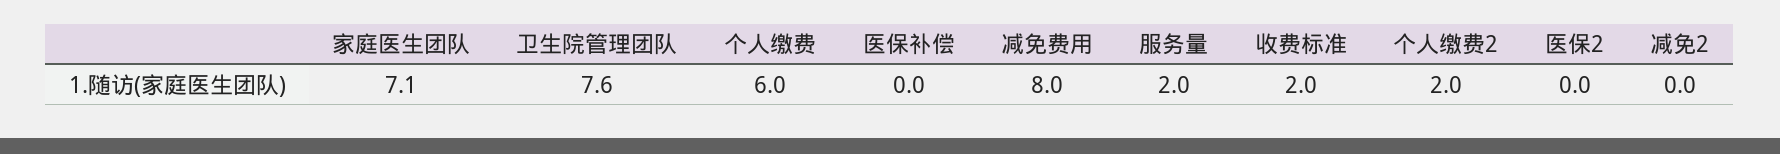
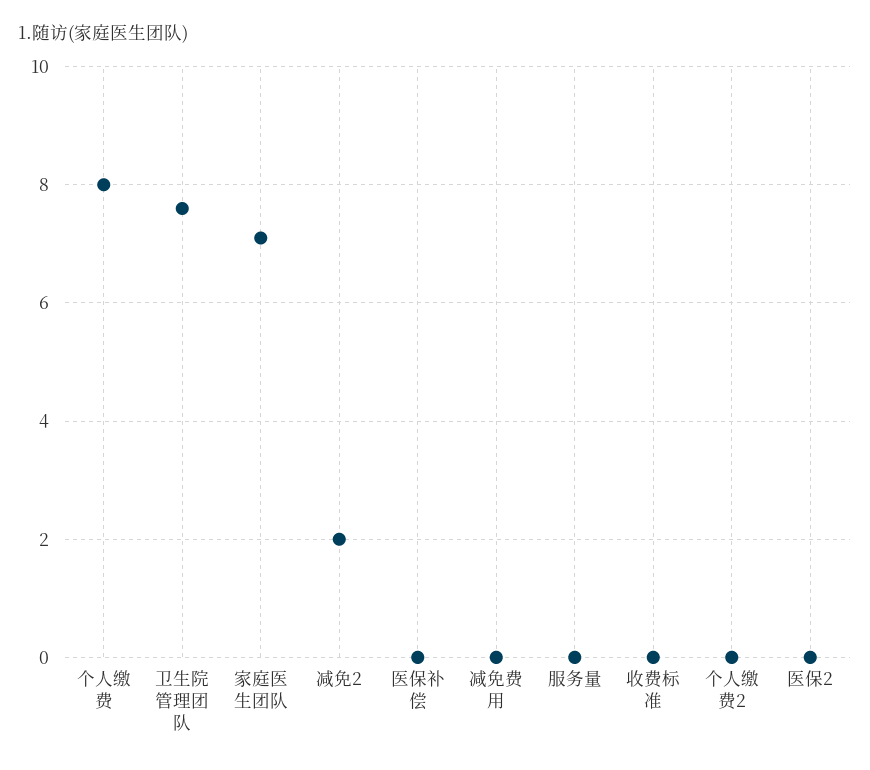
个人缴费: 6 -> 8
减免费用: 8 -> 0
服务量: 2 -> 0
收费标准: 2 -> 0
个人缴费2: 2 -> 0
减免2: 0 -> 2

